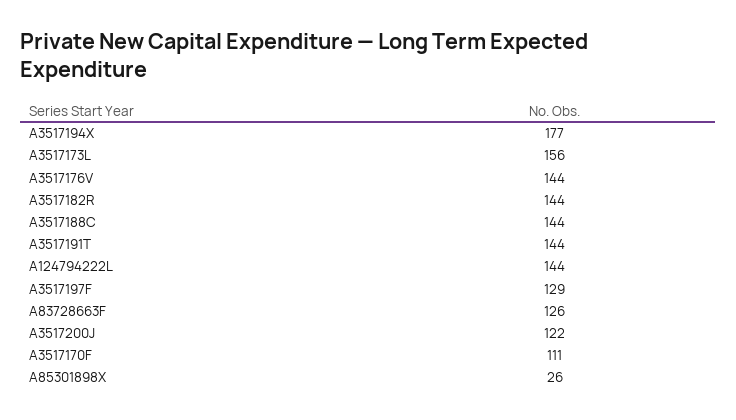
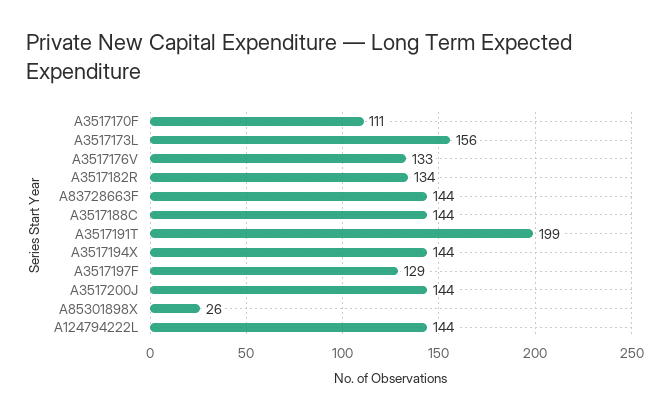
A3517194X: 177 -> 144
A3517176V: 144 -> 133
A3517182R: 144 -> 134
A3517191T: 144 -> 199
A83728663F: 126 -> 144
A3517200J: 122 -> 144

